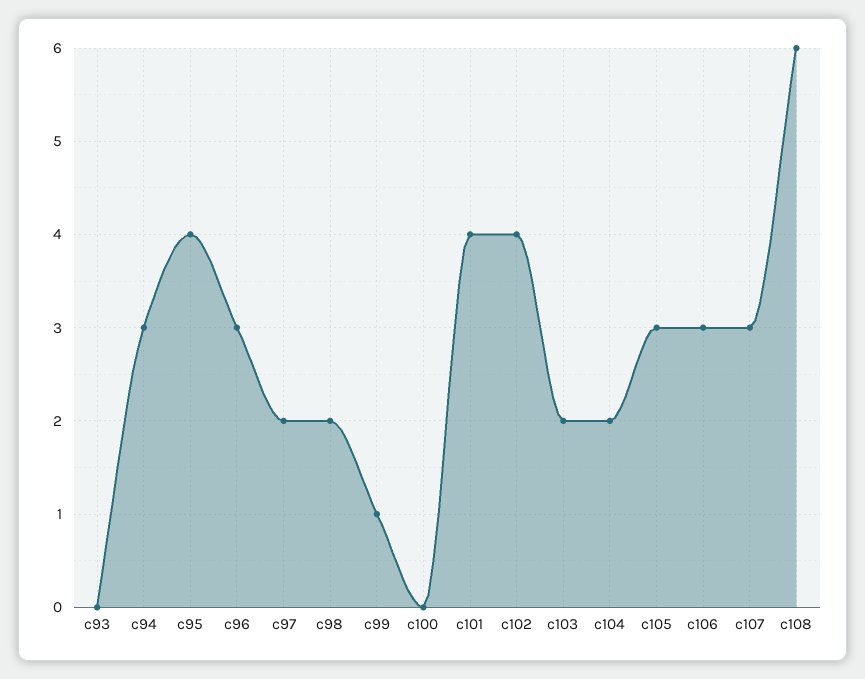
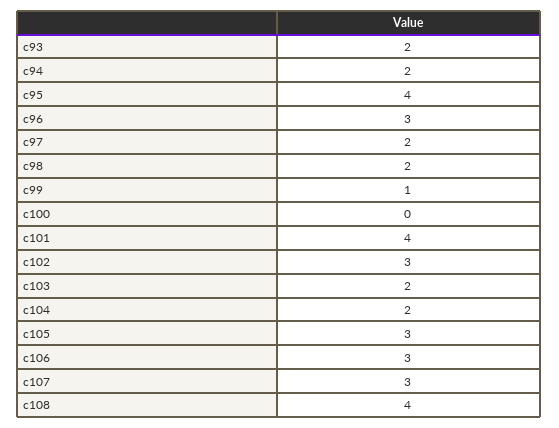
c93: 0 -> 2
c94: 3 -> 2
c102: 4 -> 3
c108: 6 -> 4

